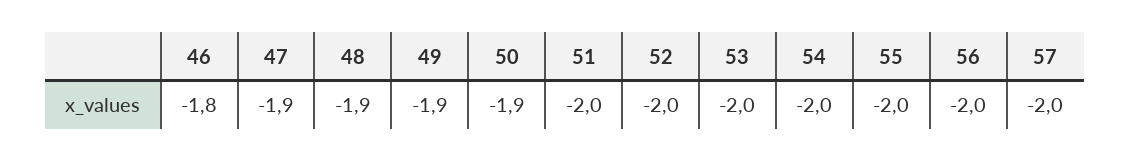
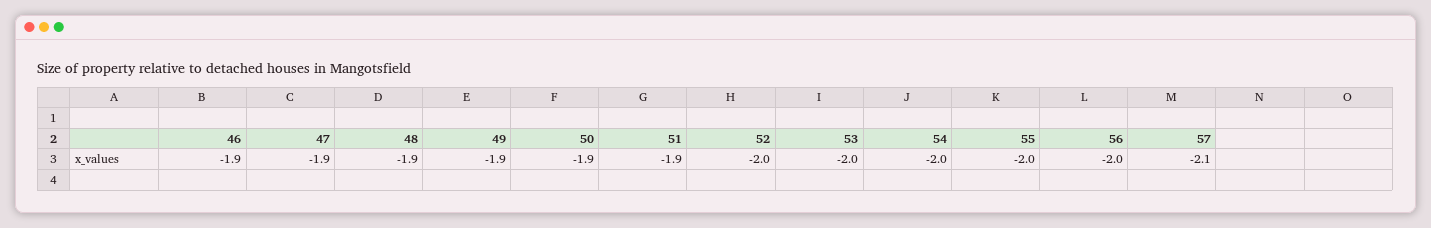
46: -1.8 -> -1.9
51: -2 -> -1.9
57: -2 -> -2.1

